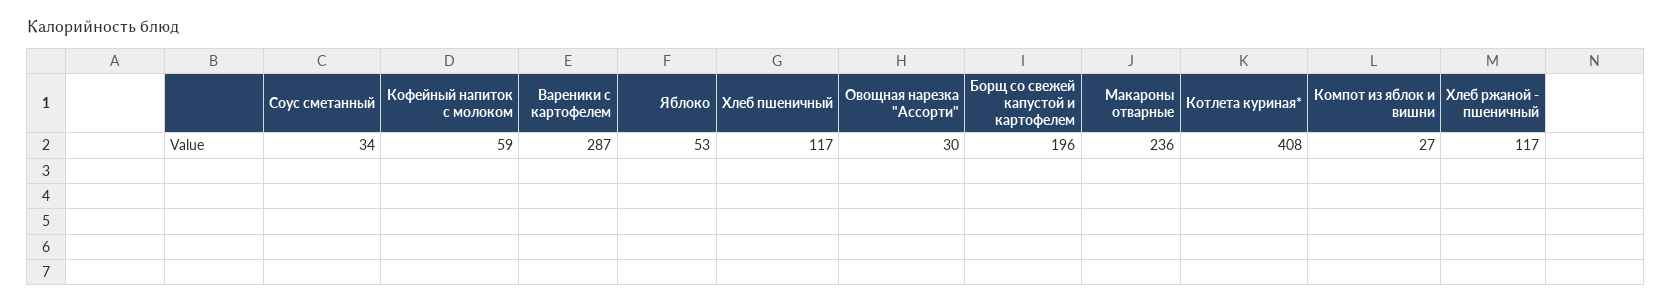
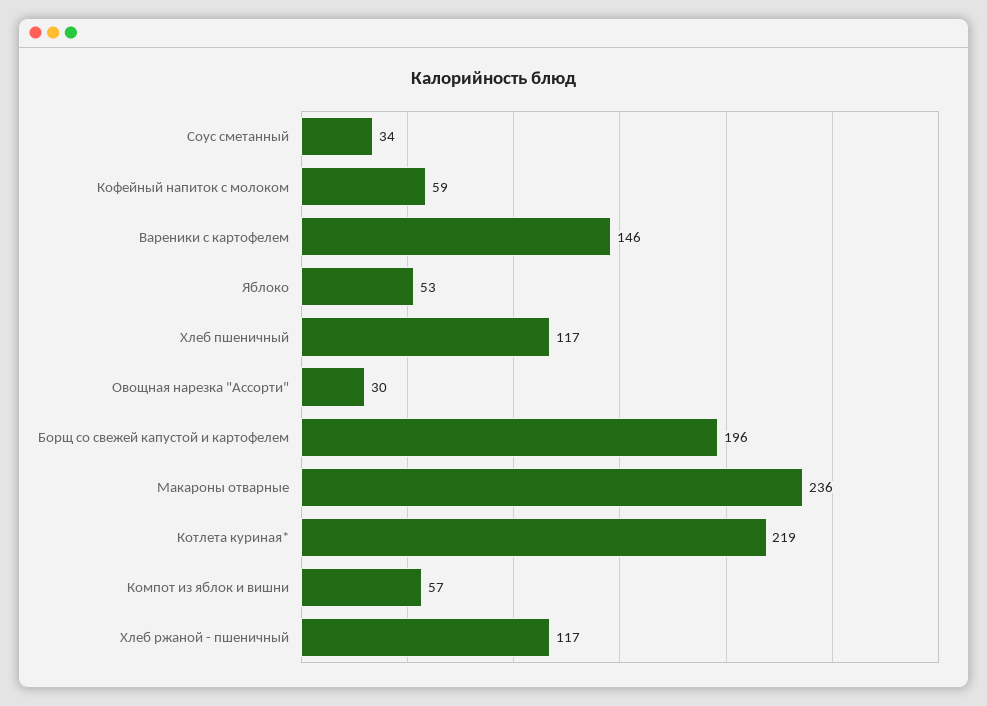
Вареники с картофелем: 287 -> 146
Котлета куриная*: 408 -> 219
Компот из яблок и вишни: 27 -> 57

